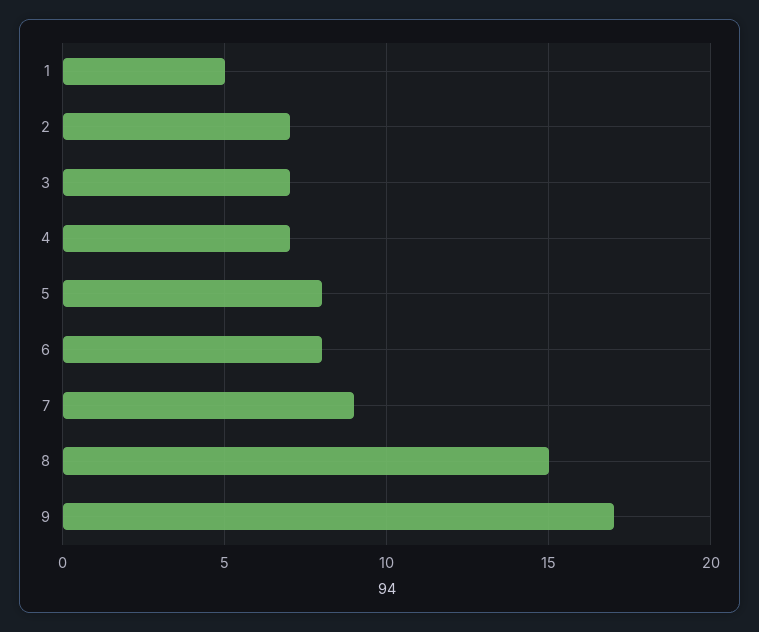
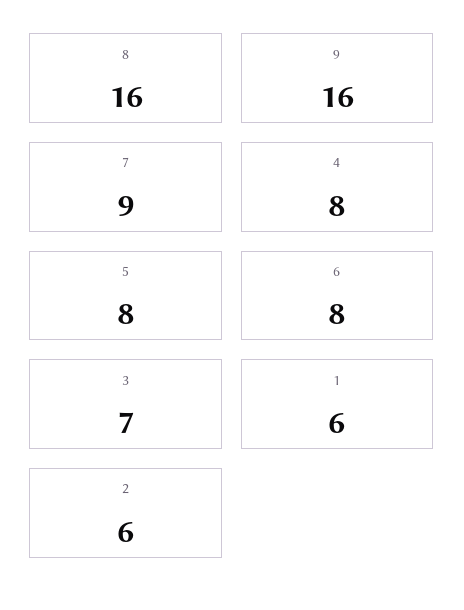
1: 5 -> 6
2: 7 -> 6
4: 7 -> 8
8: 15 -> 16
9: 17 -> 16

